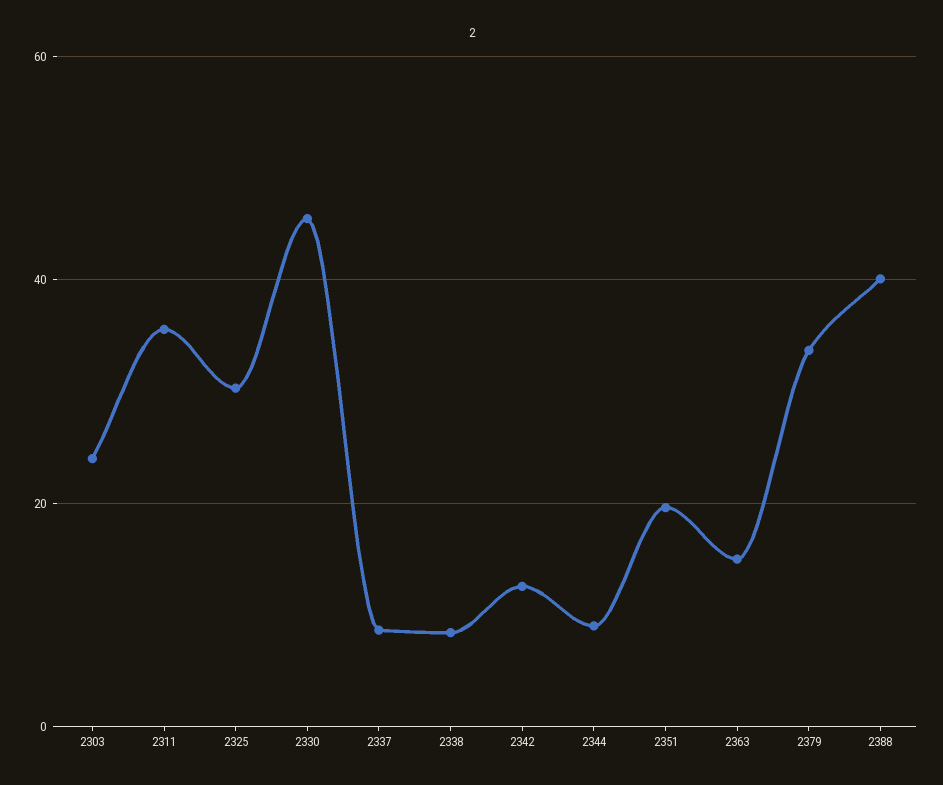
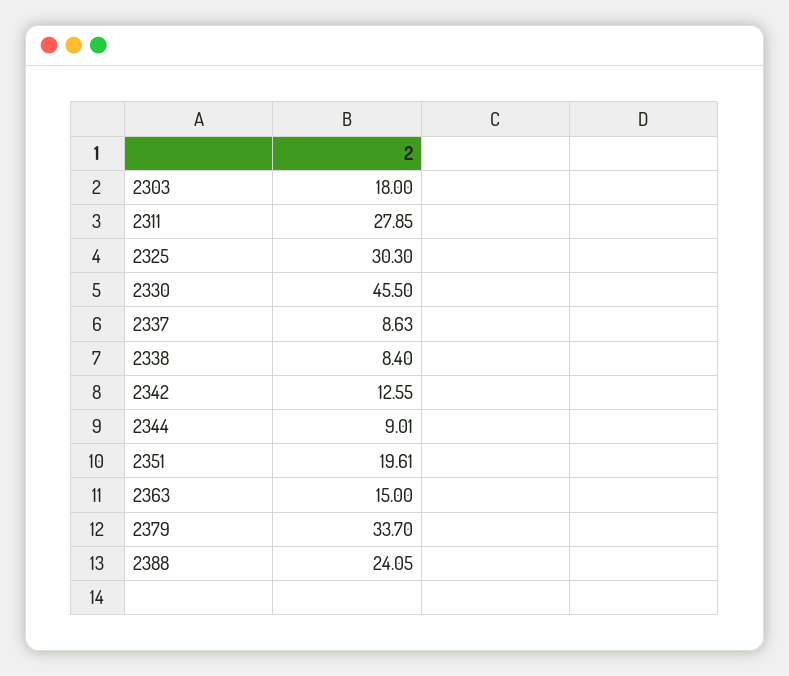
2303: 24 -> 18
2311: 36 -> 27.85
2388: 40 -> 24.05

